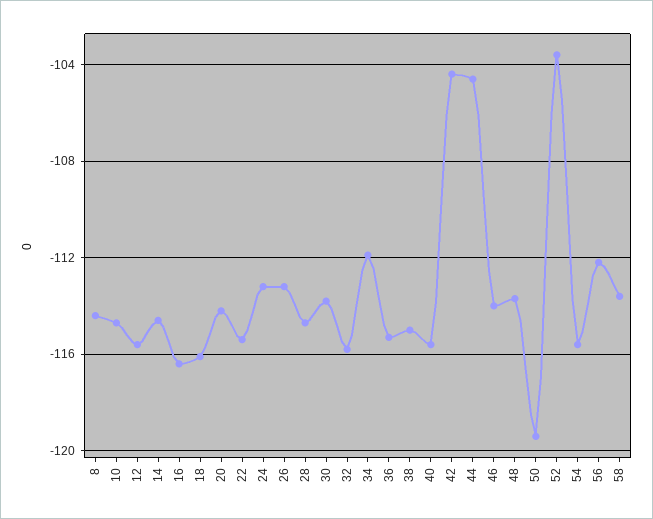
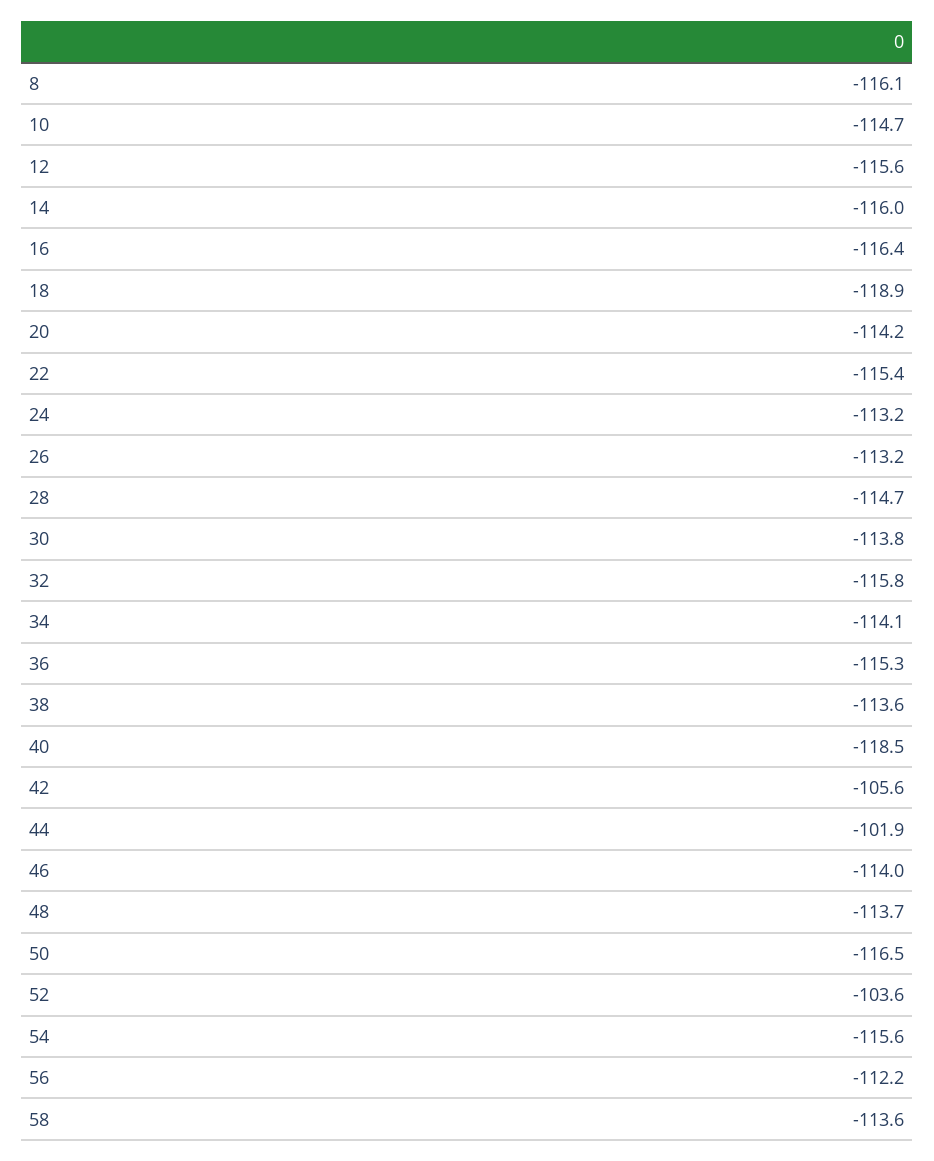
8: -114.5 -> -116.1
14: -114.5 -> -116
18: -116 -> -118.9
34: -112 -> -114.1
38: -115 -> -113.6
40: -115.5 -> -118.5
42: -104.5 -> -105.6
44: -104.5 -> -101.9
50: -119.5 -> -116.5

